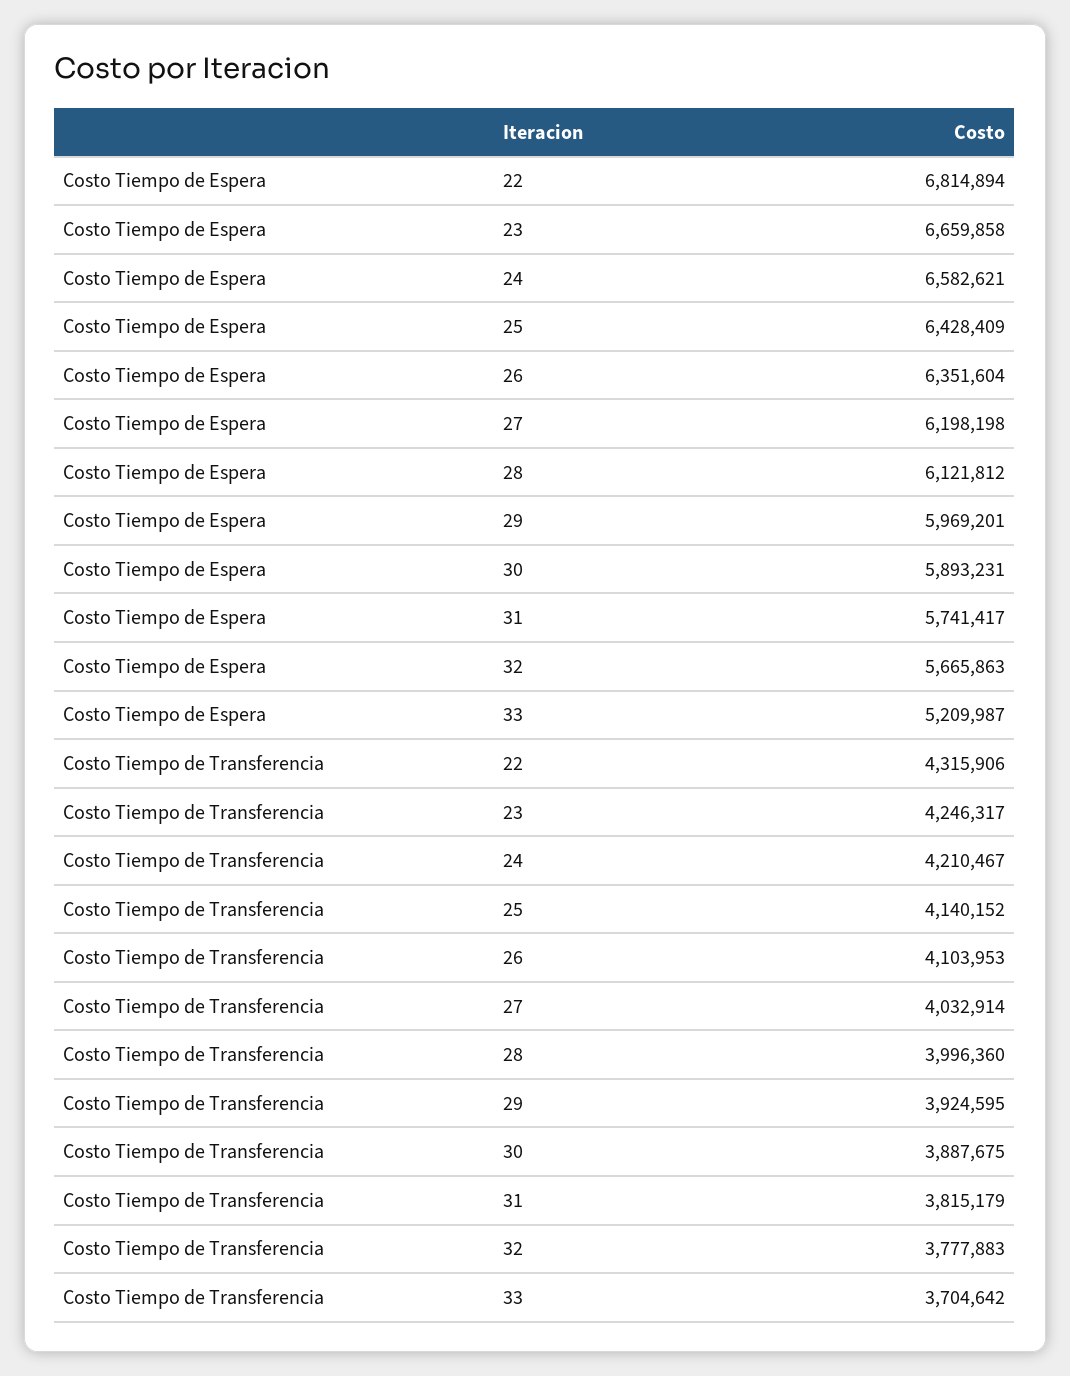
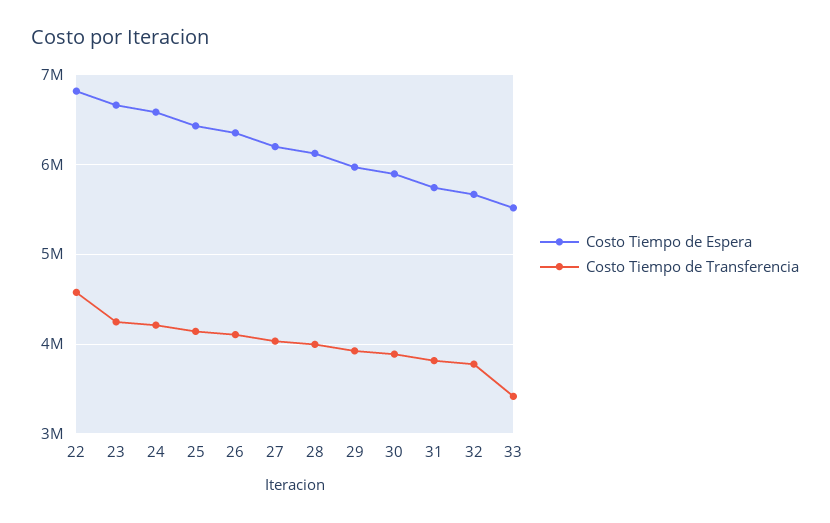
Costo Tiempo de Espera, 33: 5209987 -> 5500000
Costo Tiempo de Transferencia, 22: 4315906 -> 4600000
Costo Tiempo de Transferencia, 33: 3704642 -> 3400000

